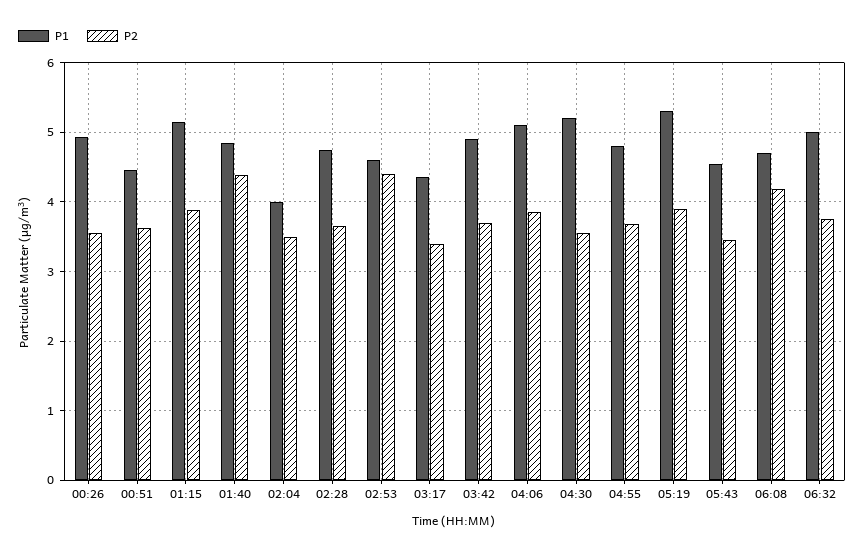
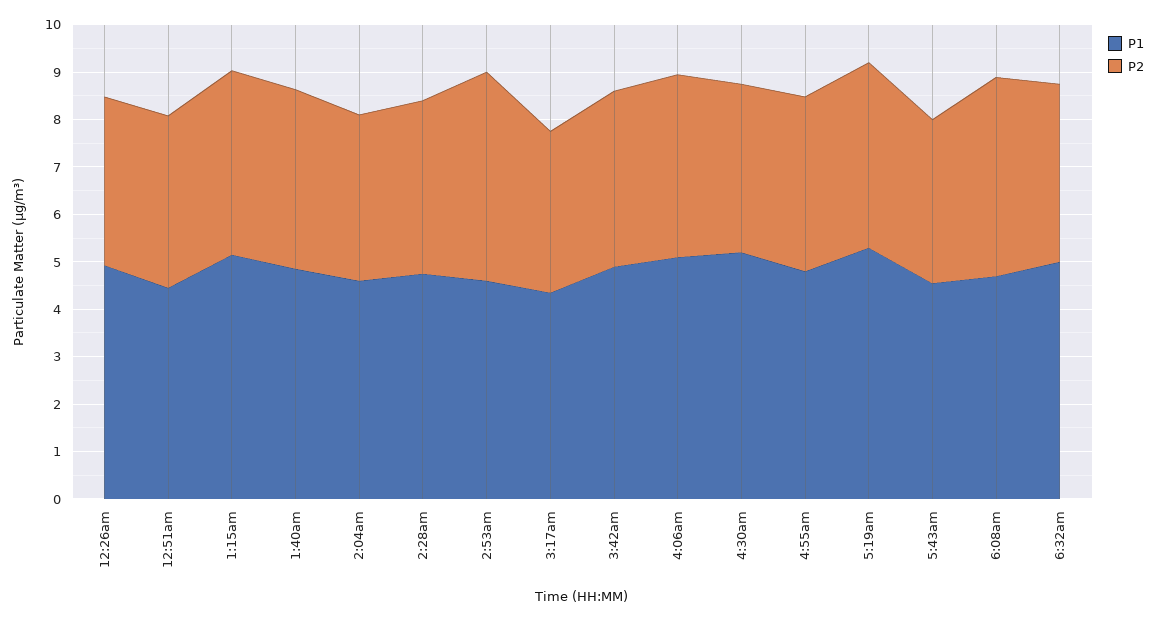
P2, 01:40: 4.4 -> 3.8
P1, 02:04: 4 -> 4.6

